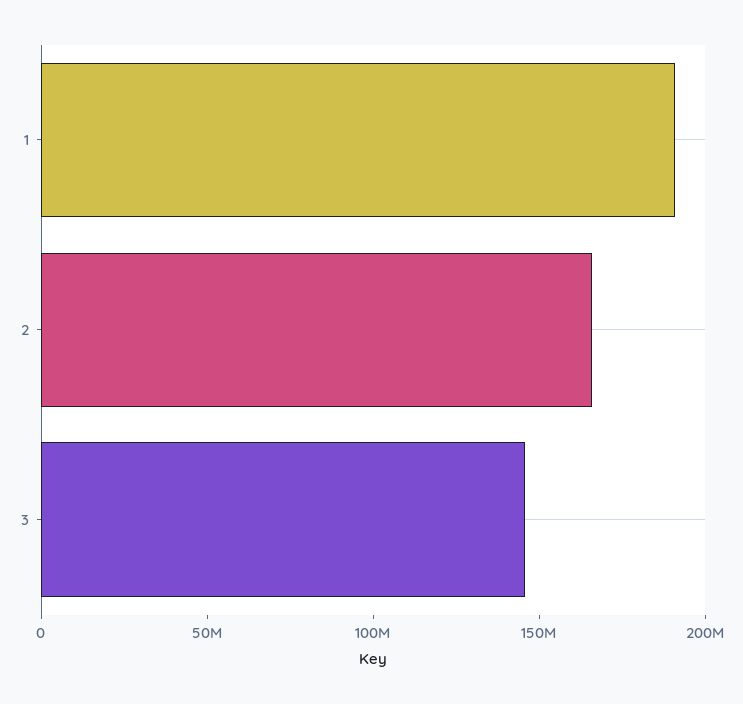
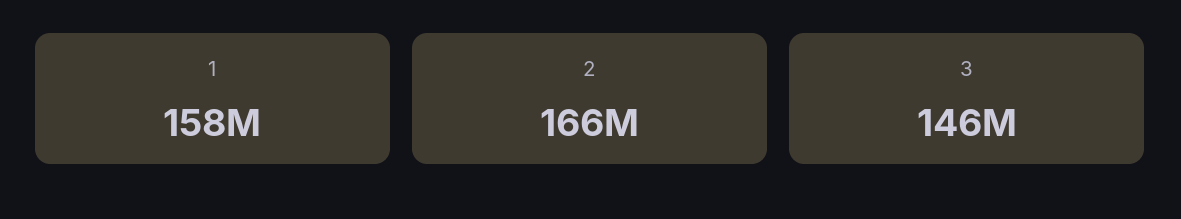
1: 190000000 -> 158000000

